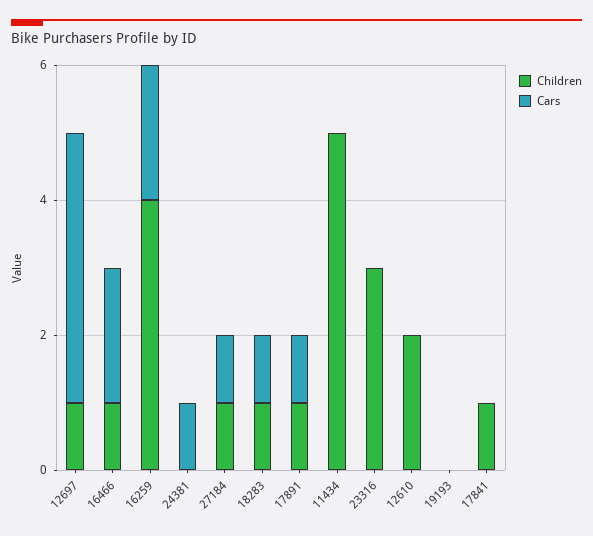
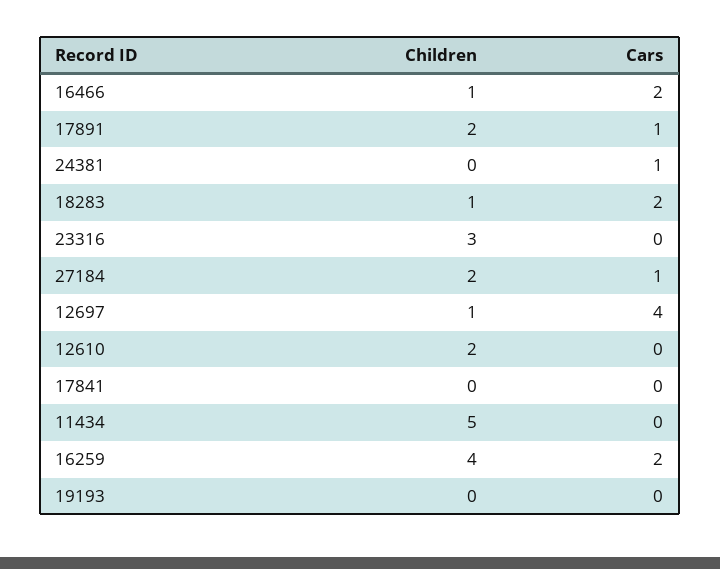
Children, 27184: 1 -> 2
Cars, 18283: 1 -> 2
Children, 17891: 1 -> 2
Children, 17841: 1 -> 0

